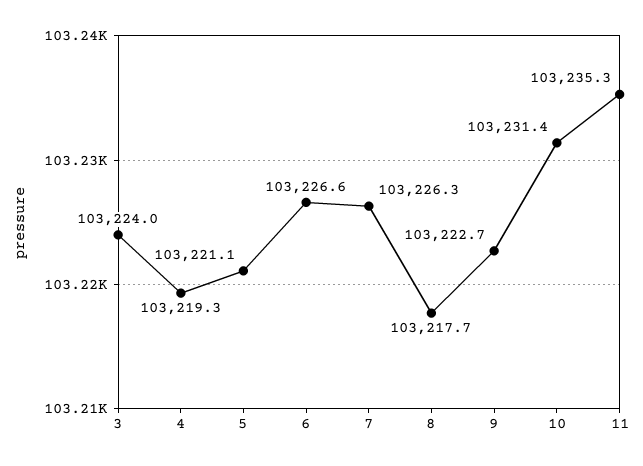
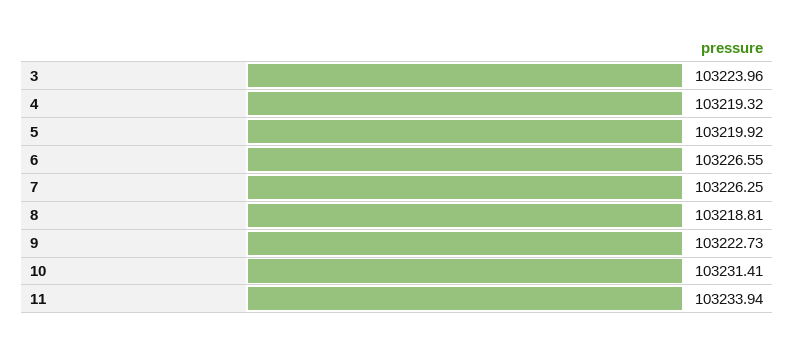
5: 103221.1 -> 103219.92
8: 103217.7 -> 103218.81
11: 103235.3 -> 103233.94

